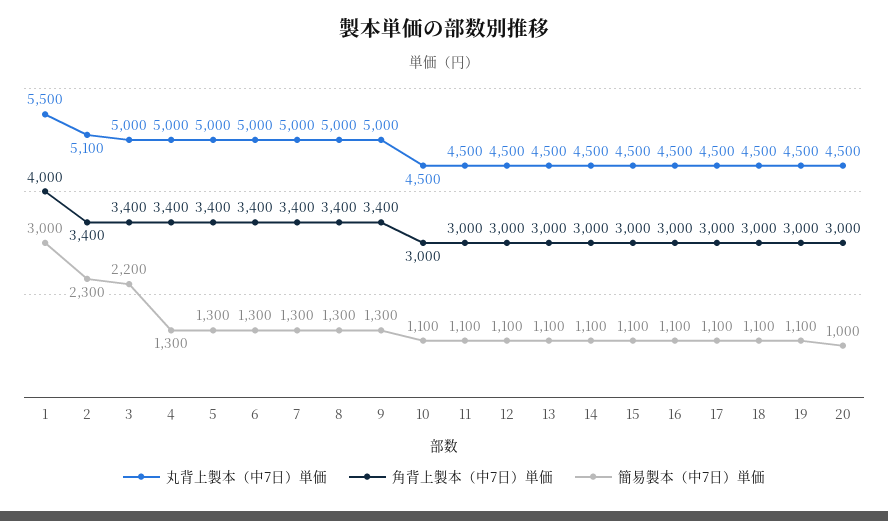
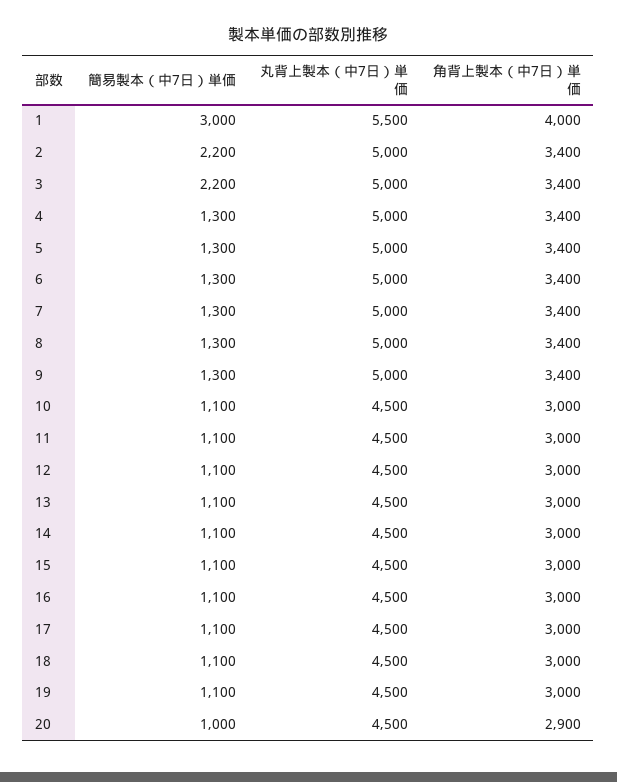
丸背上製本（中7日）単価, 2: 5100 -> 5000
簡易製本（中7日）単価, 2: 2300 -> 2200
角背上製本（中7日）単価, 20: 3000 -> 2900

